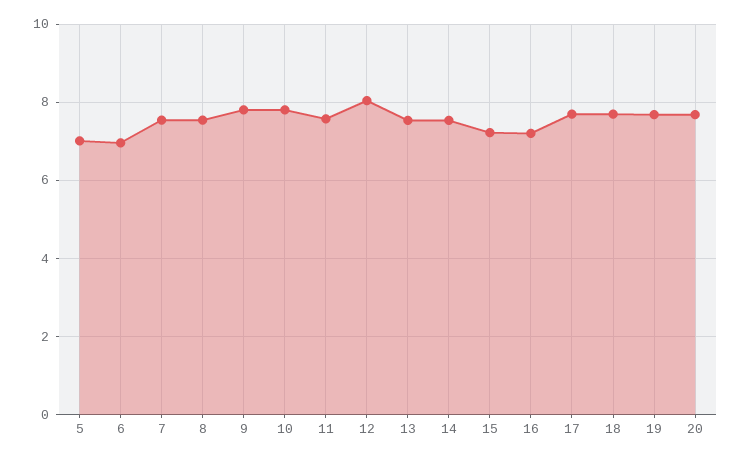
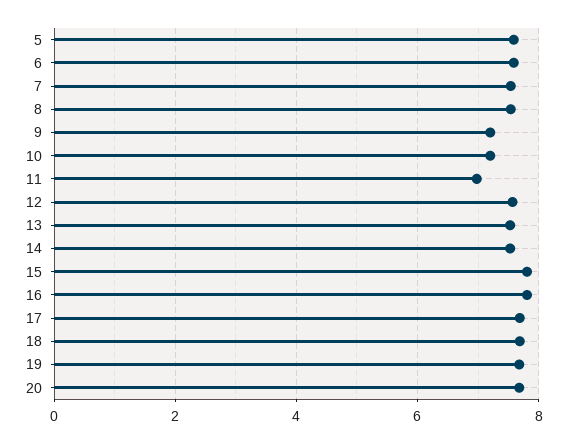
5: 7 -> 7.6
6: 7 -> 7.6
9: 7.8 -> 7.2
10: 7.8 -> 7.2
11: 7.6 -> 7
12: 8 -> 7.6
15: 7.2 -> 7.8
16: 7.2 -> 7.8

